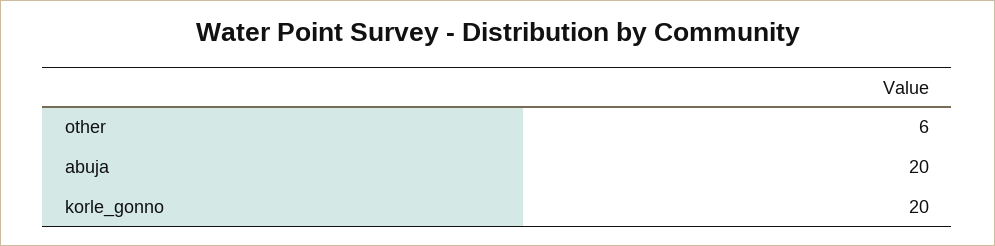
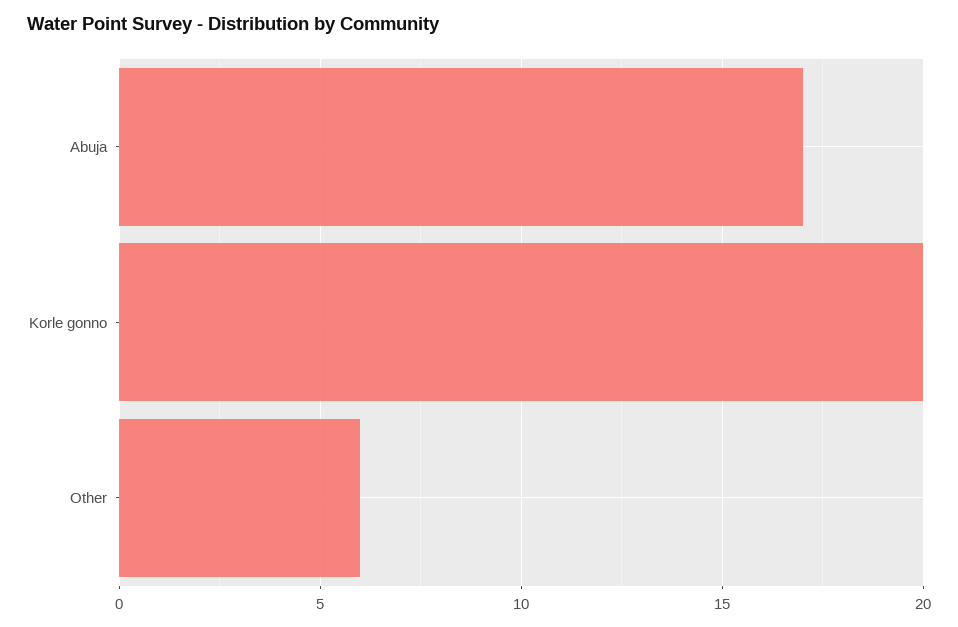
abuja: 20 -> 17

